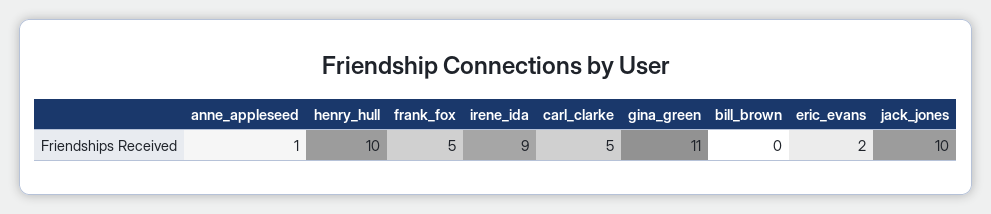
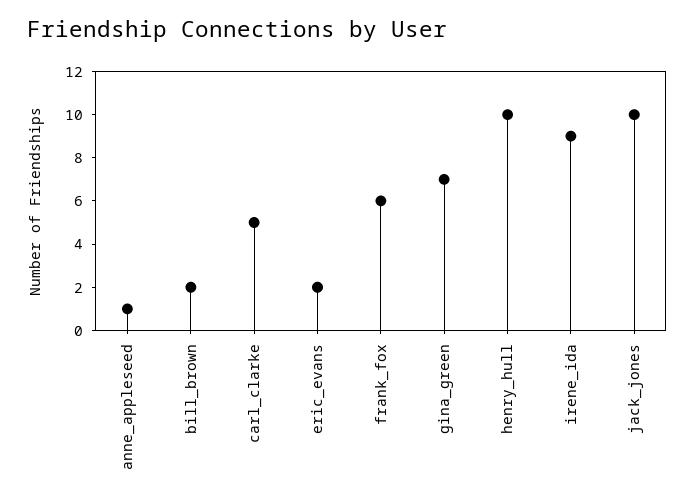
frank_fox: 5 -> 6
gina_green: 11 -> 7
bill_brown: 0 -> 2

